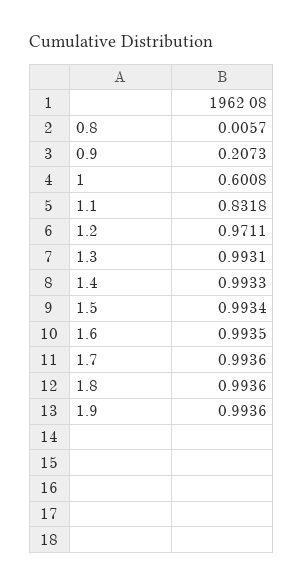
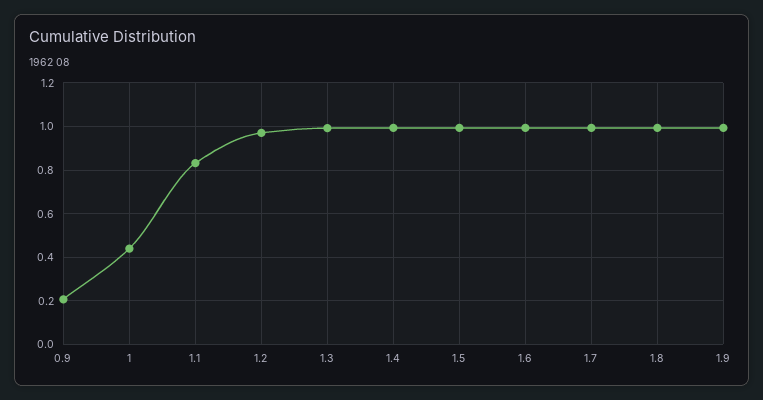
0.8: 0.0057 -> none
1: 0.6008 -> 0.45

